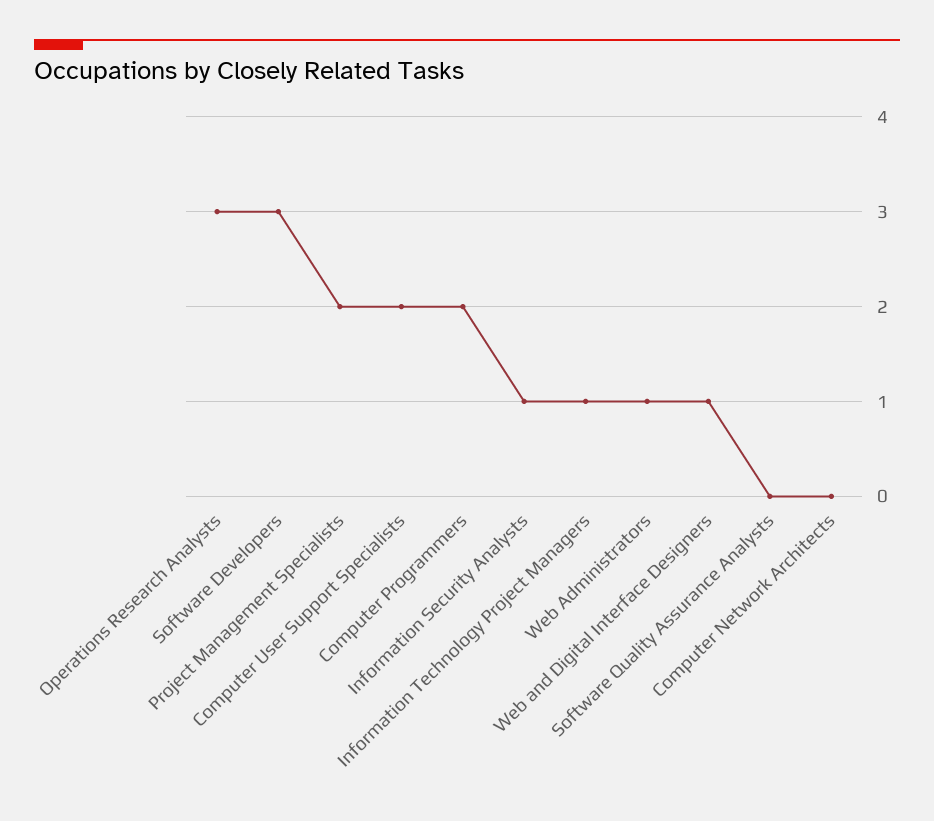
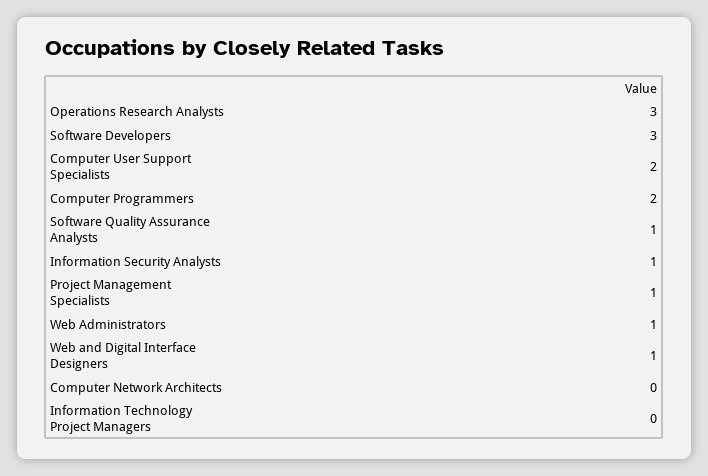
Project Management Specialists: 2 -> 1
Information Technology Project Managers: 1 -> 0
Software Quality Assurance Analysts: 0 -> 1

